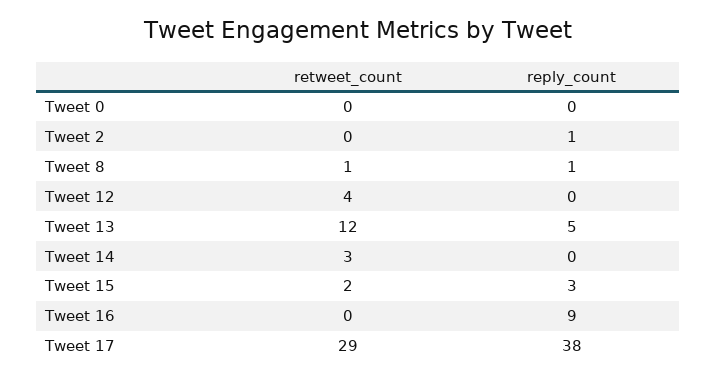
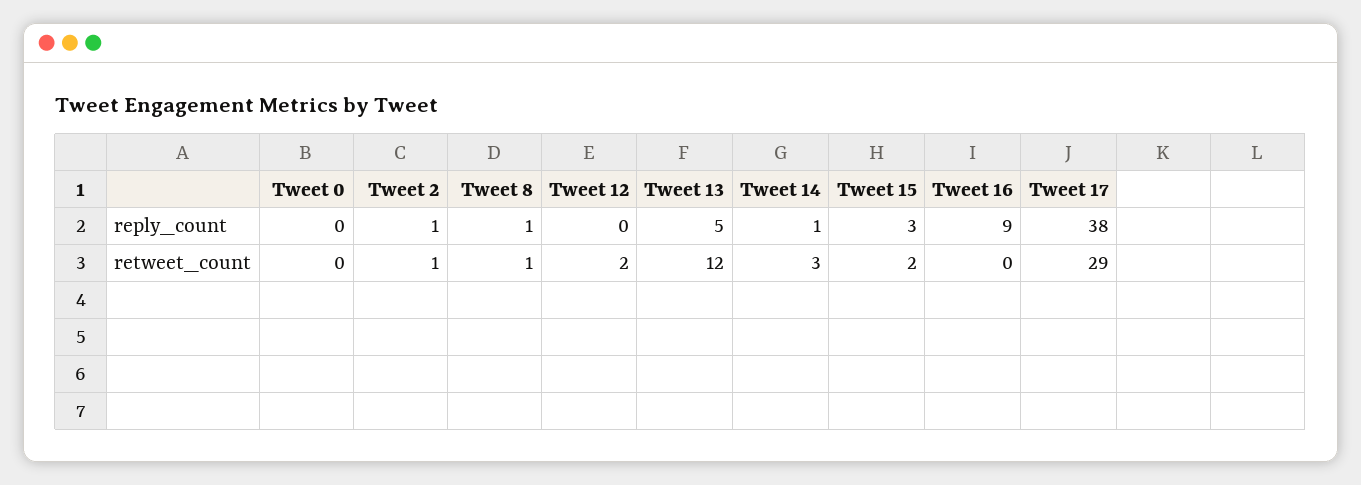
retweet_count, Tweet 2: 0 -> 1
retweet_count, Tweet 12: 4 -> 2
reply_count, Tweet 14: 0 -> 1

